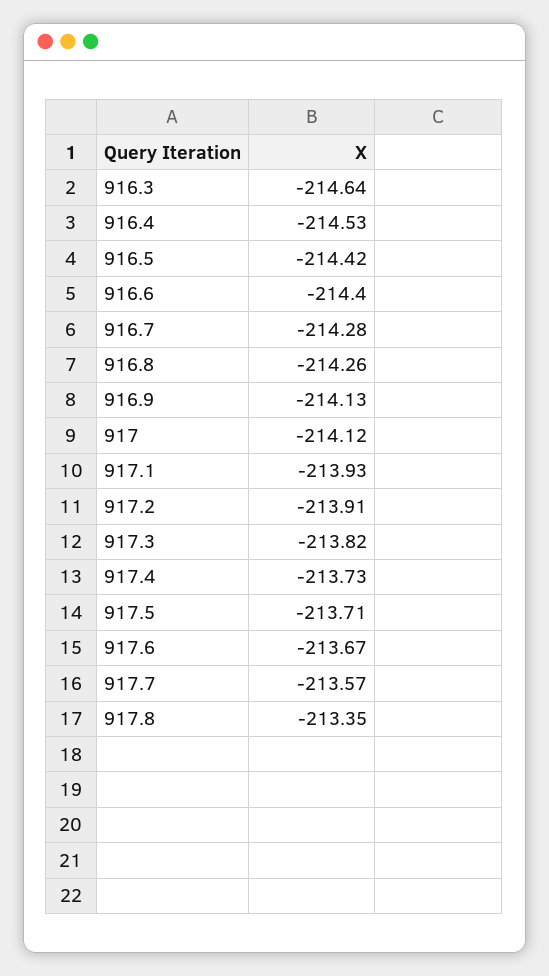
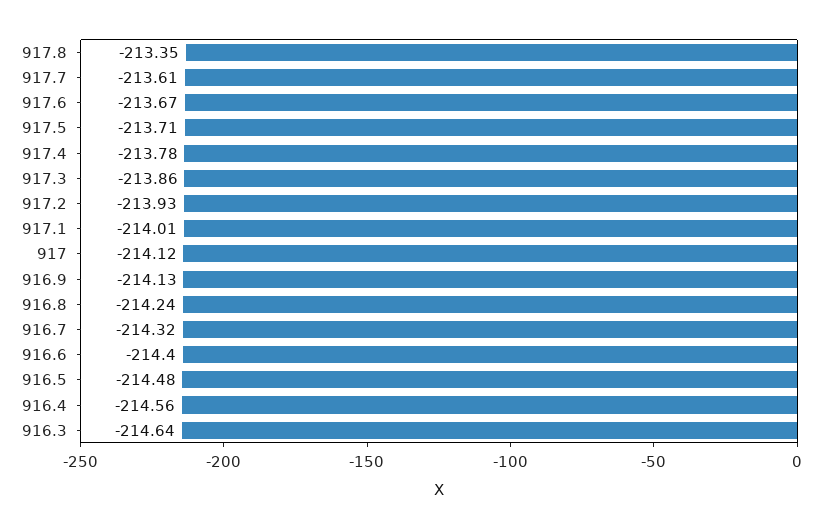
916.4: -214.53 -> -214.56
916.5: -214.42 -> -214.48
916.7: -214.28 -> -214.32
916.8: -214.26 -> -214.24
917.1: -213.93 -> -214.01
917.2: -213.91 -> -213.93
917.3: -213.82 -> -213.86
917.4: -213.73 -> -213.78
917.7: -213.57 -> -213.61

